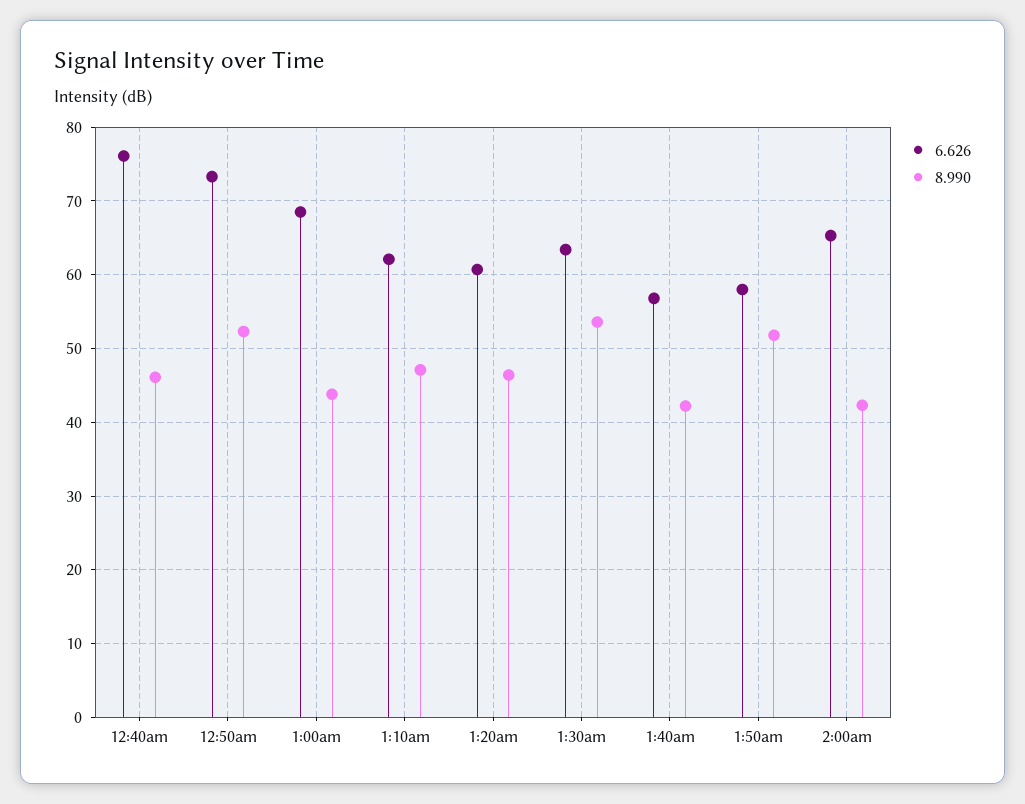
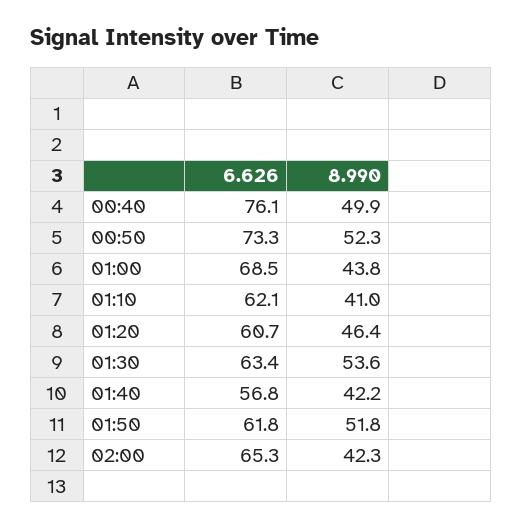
8.990, 12:40am: 46 -> 49.9
8.990, 1:10am: 47 -> 41
6.626, 1:50am: 58 -> 61.8

